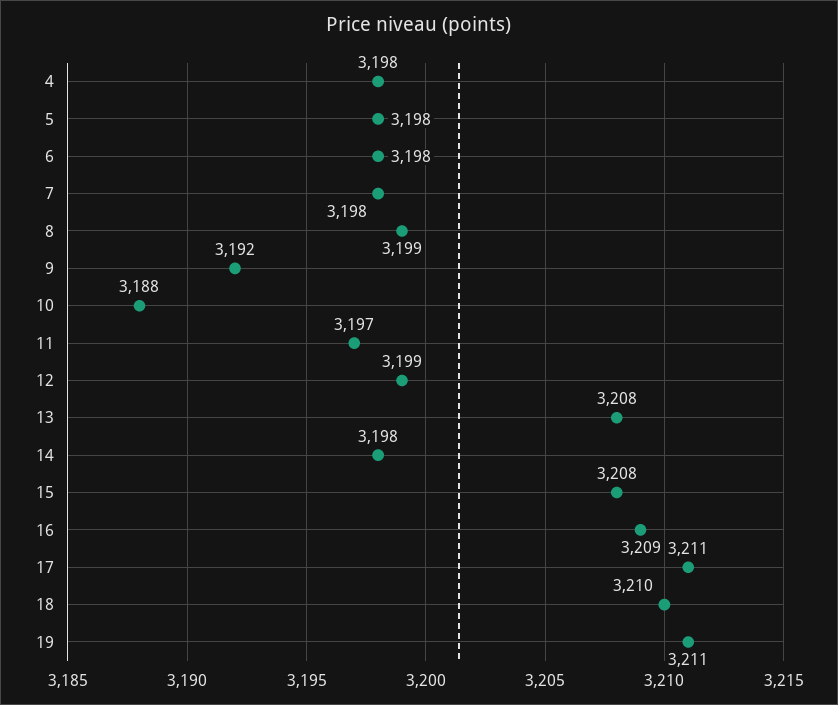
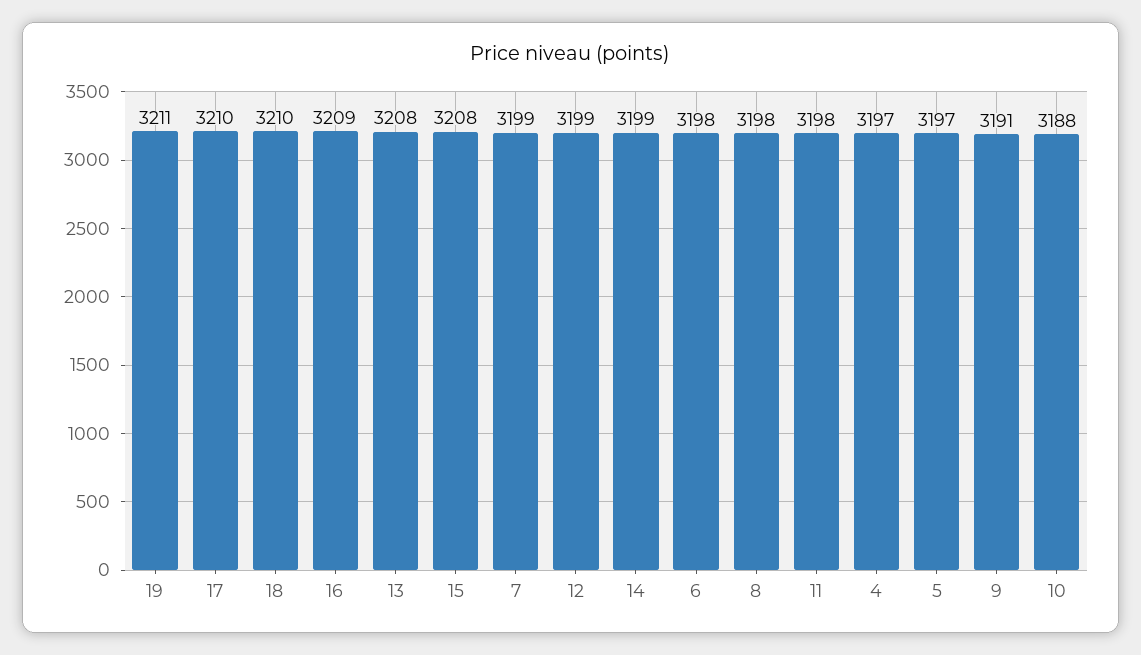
4: 3198 -> 3197
5: 3198 -> 3197
7: 3198 -> 3199
8: 3199 -> 3198
9: 3192 -> 3191
11: 3197 -> 3198
14: 3198 -> 3199
17: 3211 -> 3210

